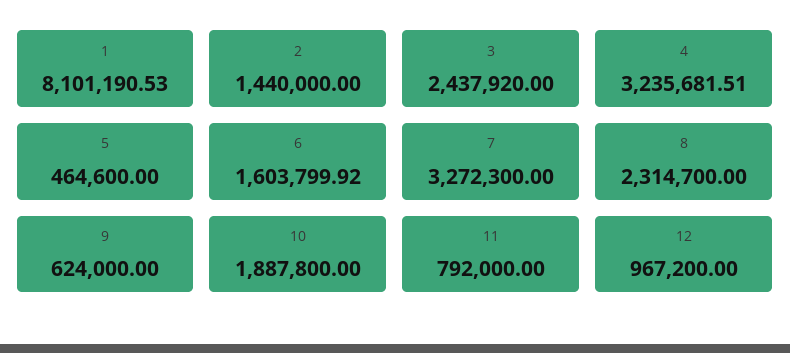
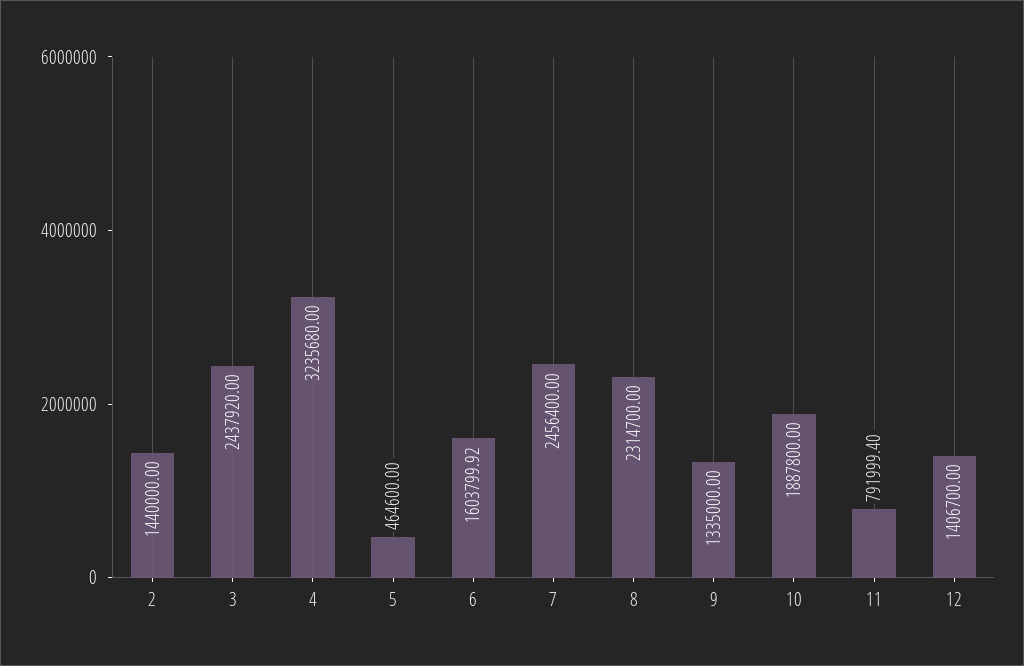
1: 8101190.53 -> none
4: 3235681.51 -> 3235680
7: 3272300 -> 2456400
9: 624000 -> 1335000
11: 792000 -> 791999.4
12: 967200 -> 1406700

